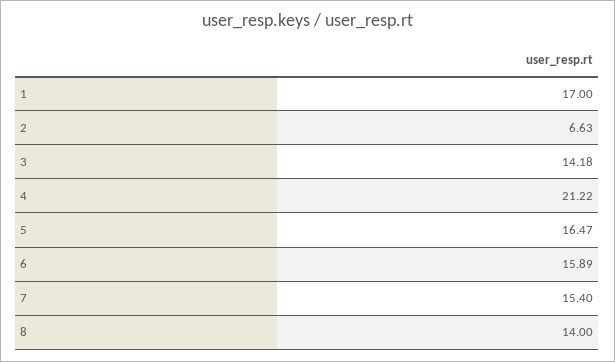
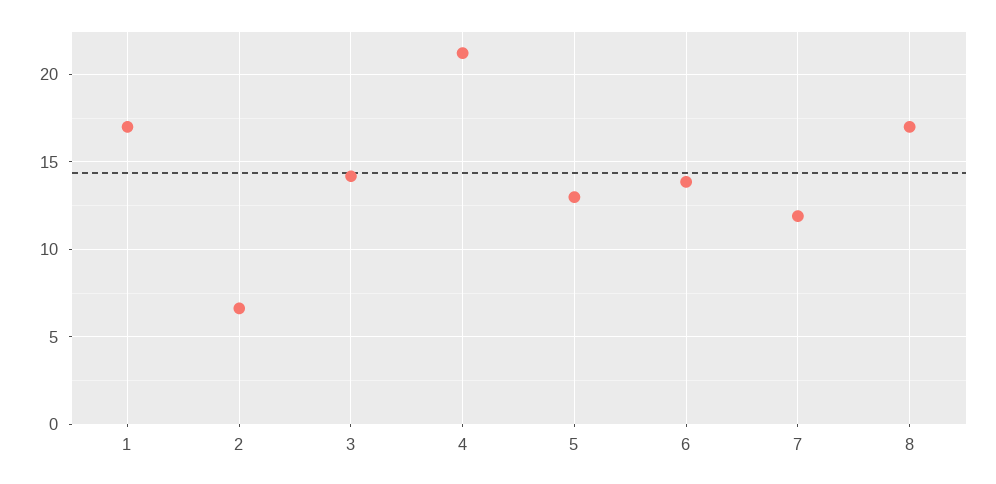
5: 16.47 -> 13
6: 15.89 -> 14
7: 15.4 -> 12
8: 14 -> 17

